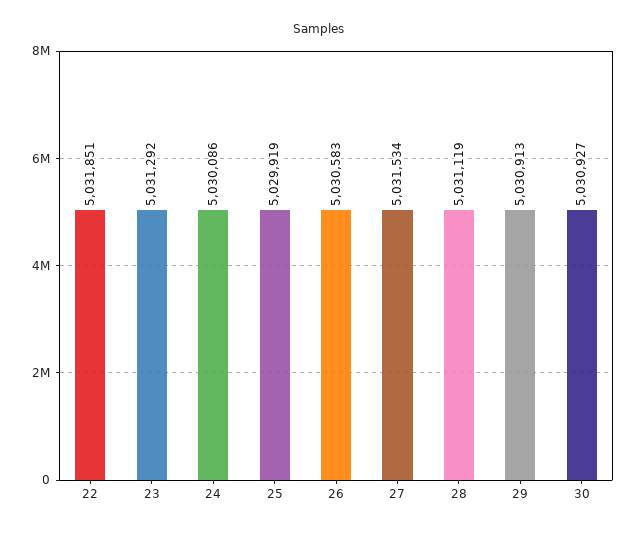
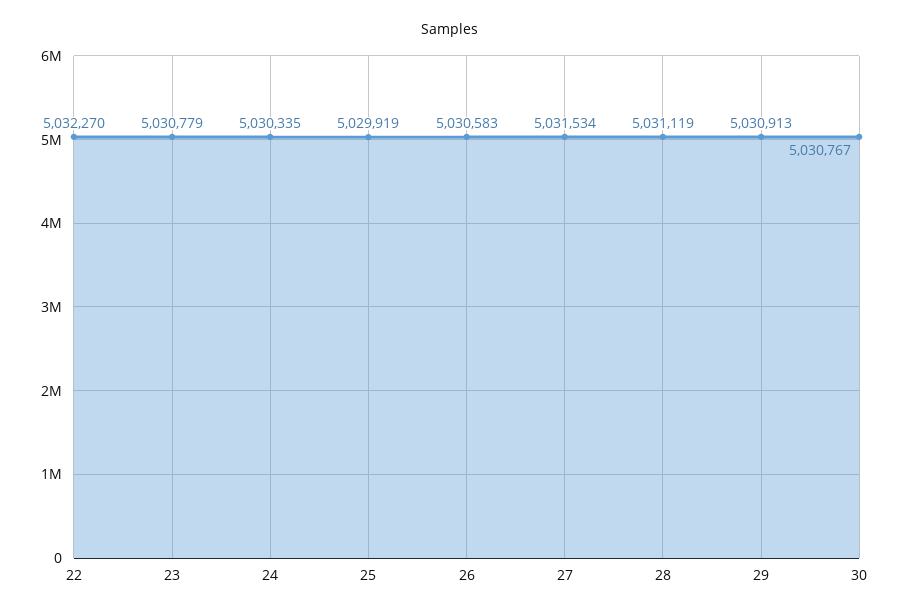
22: 5031851 -> 5032270
23: 5031292 -> 5030779
24: 5030086 -> 5030335
30: 5030927 -> 5030767

